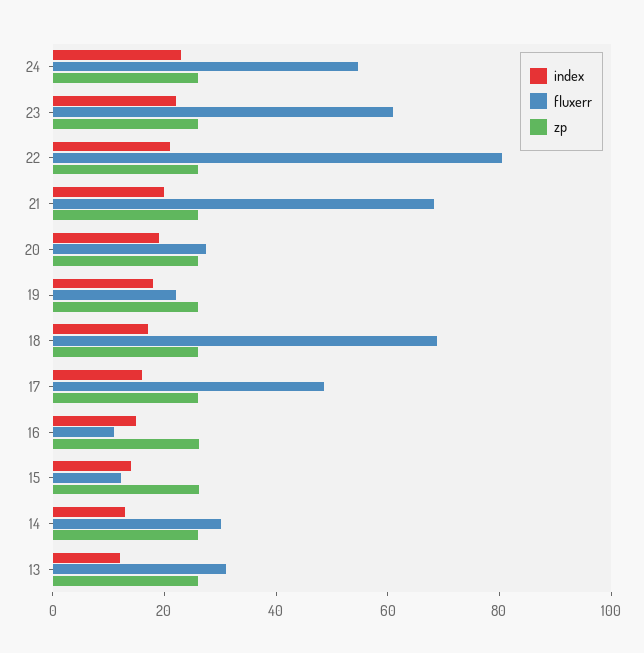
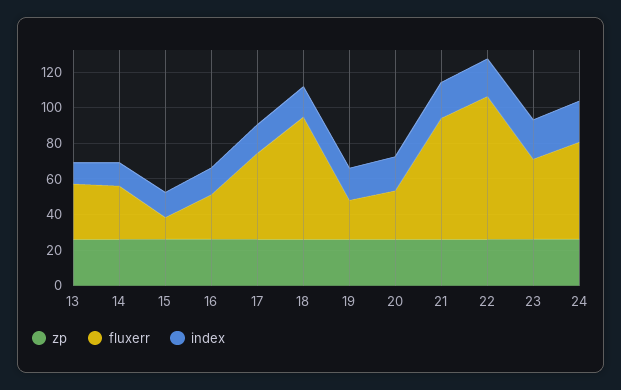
fluxerr, 23: 60 -> 45
fluxerr, 16: 10 -> 25

